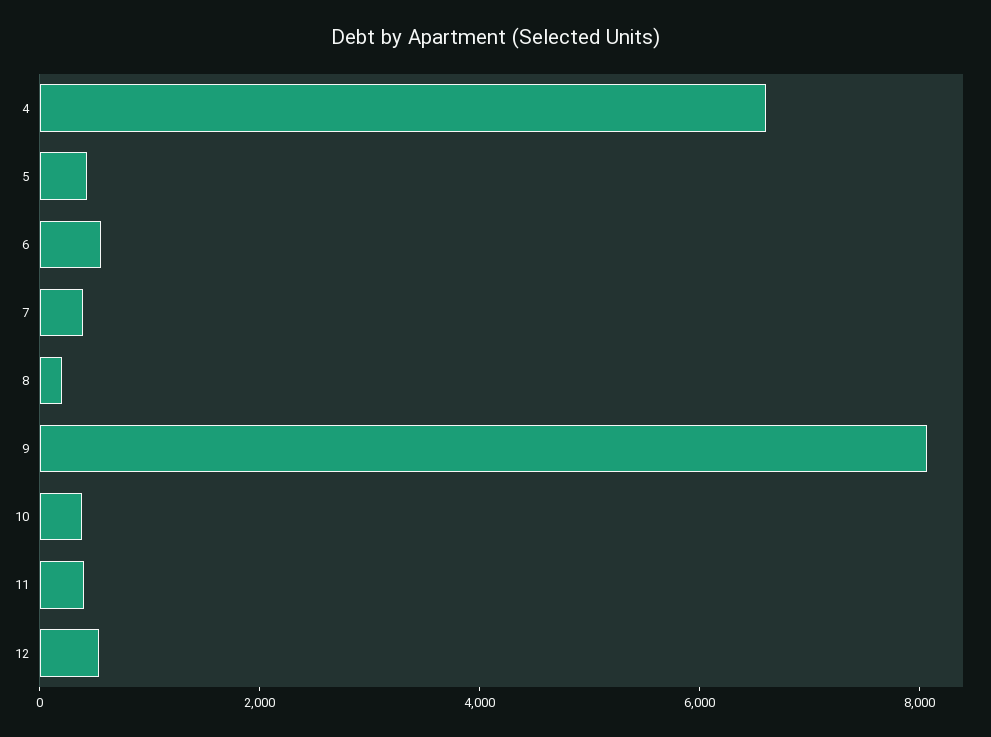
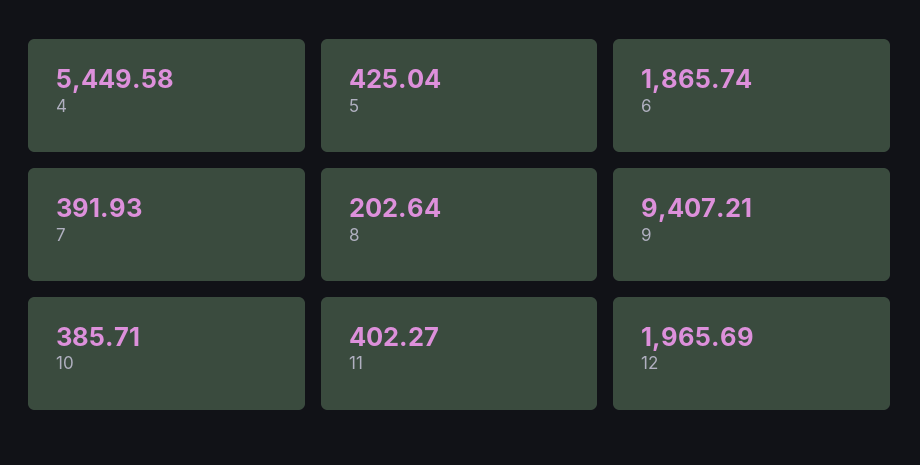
4: 6500 -> 5449.58
6: 500 -> 1865.74
9: 8000 -> 9407.21
12: 500 -> 1965.69

